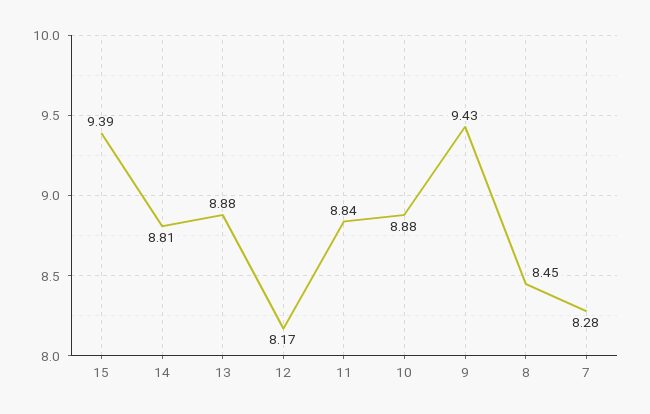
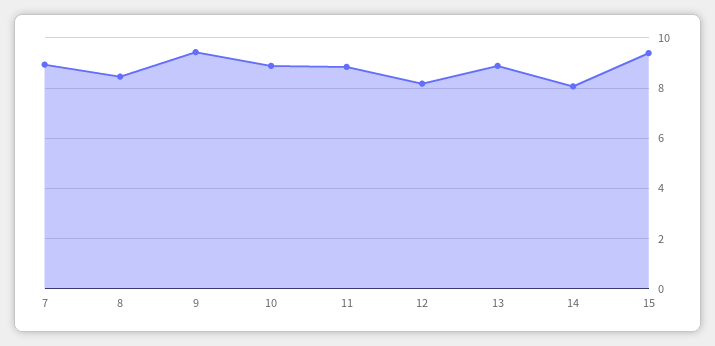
14: 8.81 -> 8
7: 8.28 -> 9

